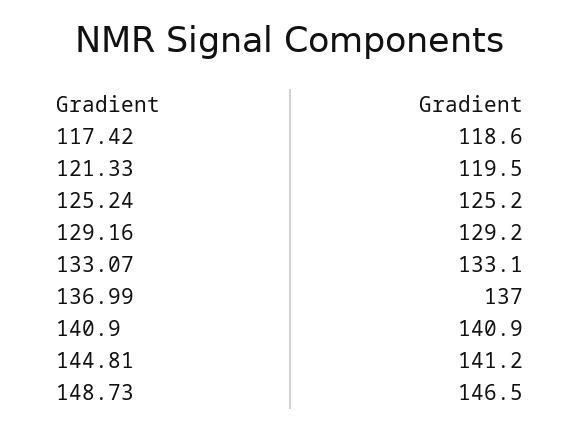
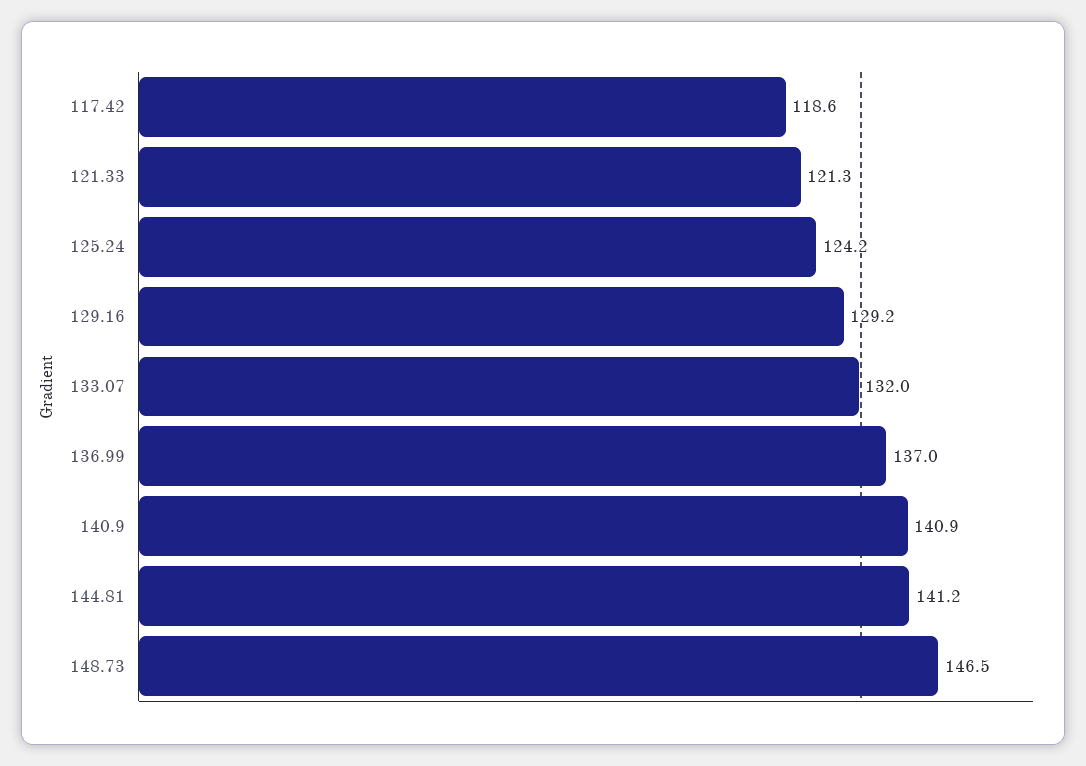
121.33: 119.5 -> 121.3
125.24: 125.2 -> 124.2
133.07: 133.1 -> 132

